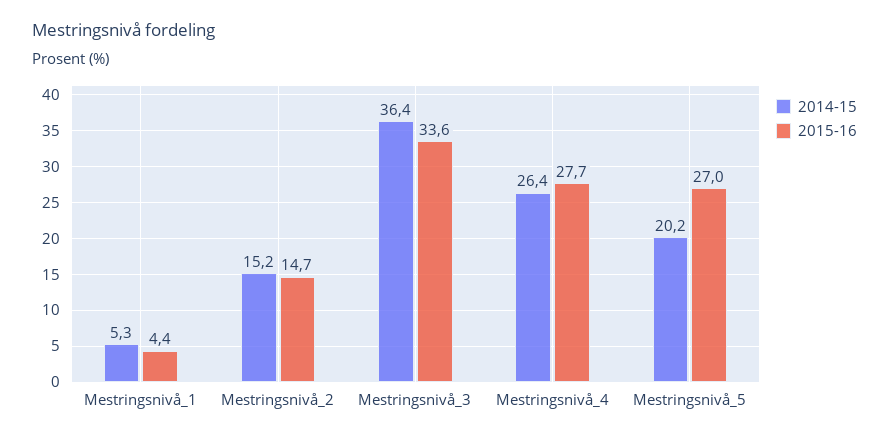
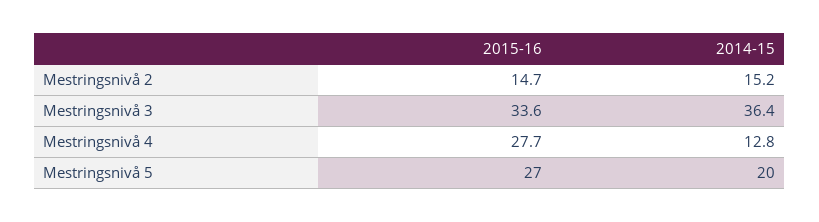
2014-15, Mestringsnivå_1: 5.3 -> none
2015-16, Mestringsnivå_1: 4.4 -> none
2014-15, Mestringsnivå_4: 26.4 -> 12.8
2014-15, Mestringsnivå_5: 20.2 -> 20

